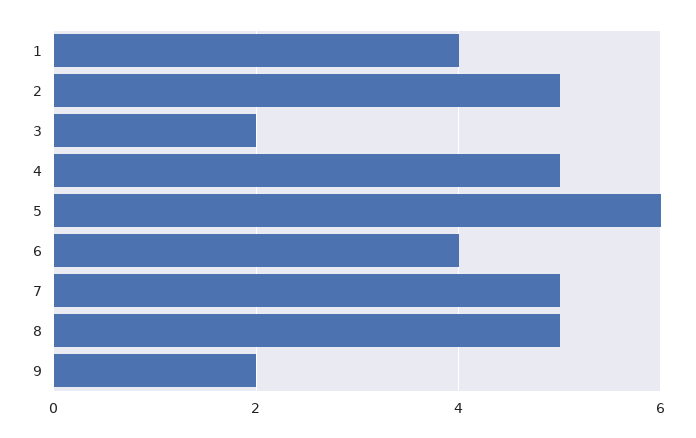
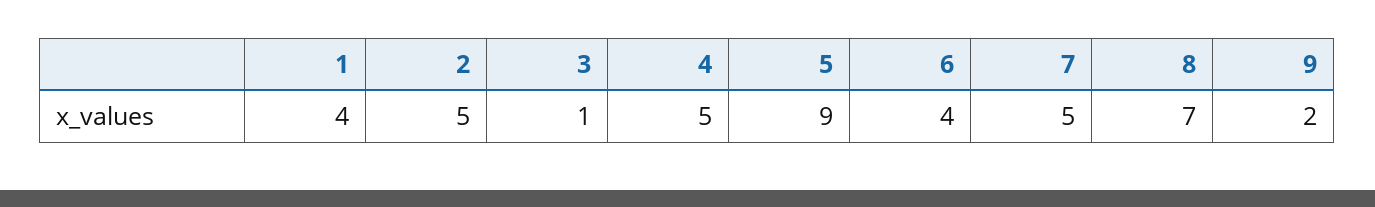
3: 2 -> 1
5: 6 -> 9
8: 5 -> 7

